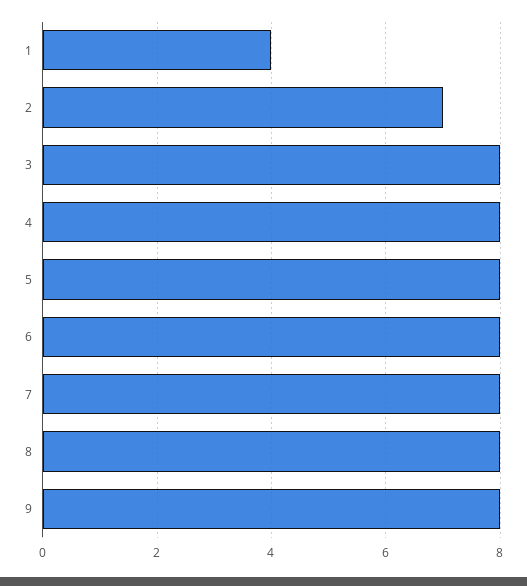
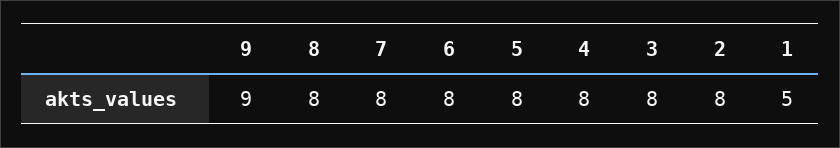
1: 4 -> 5
2: 7 -> 8
9: 8 -> 9

